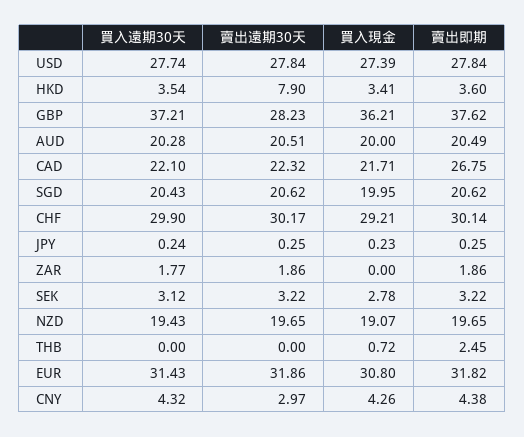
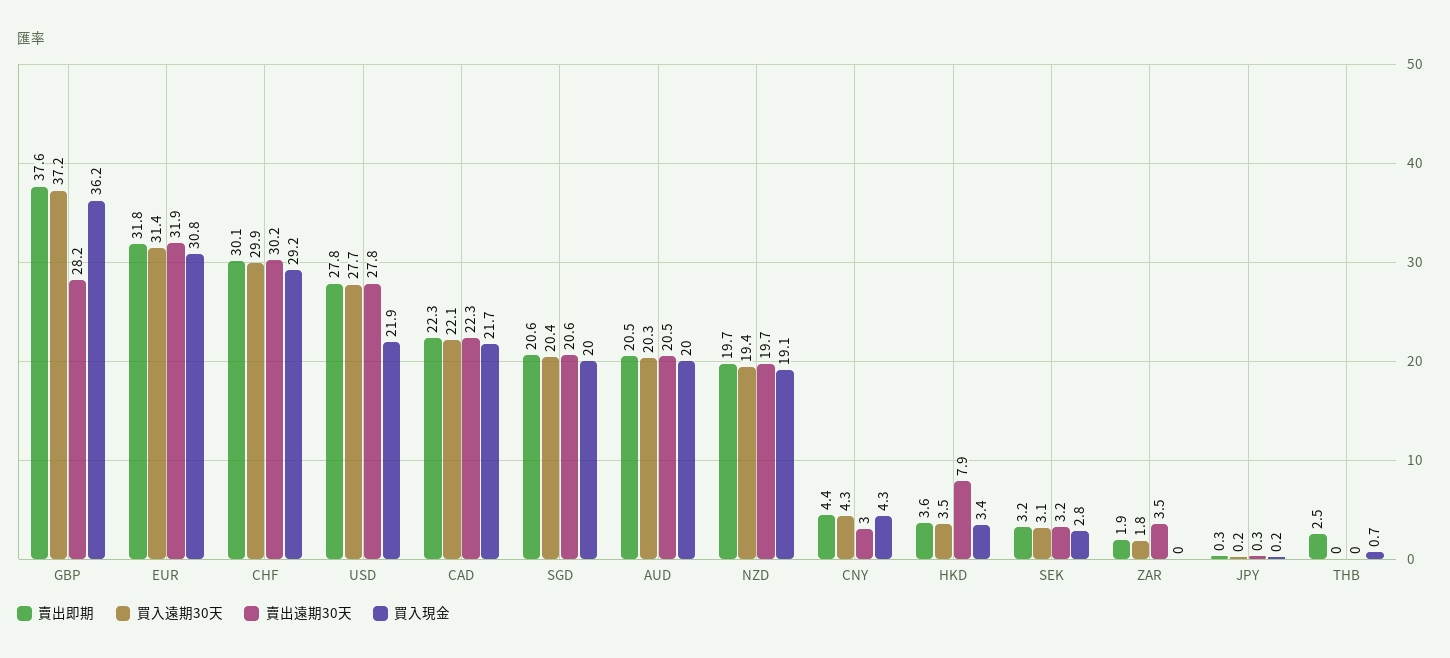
買入現金, USD: 27.39 -> 21.9
賣出即期, CAD: 26.75 -> 22.3
賣出遠期30天, ZAR: 1.86 -> 3.5

